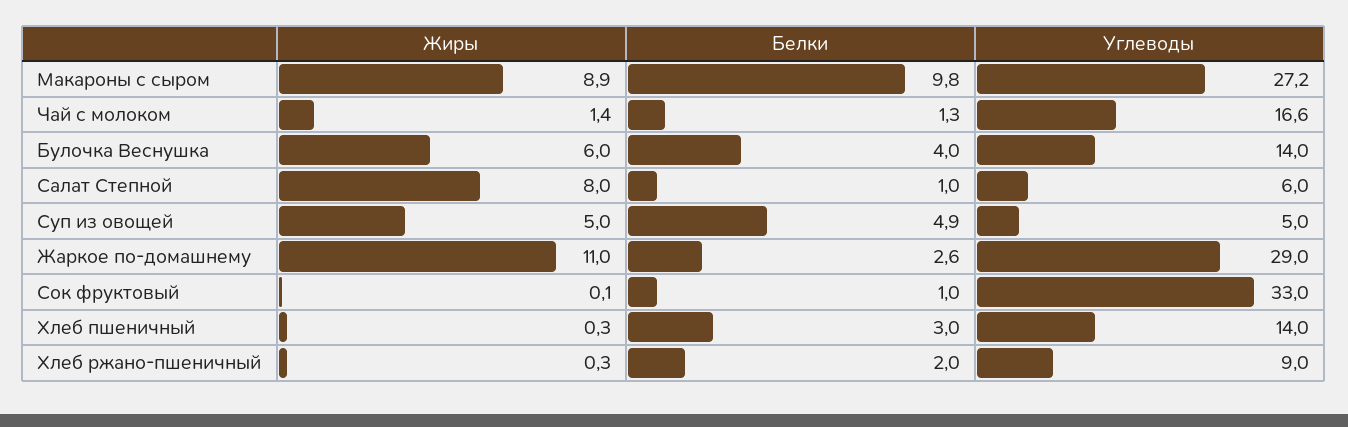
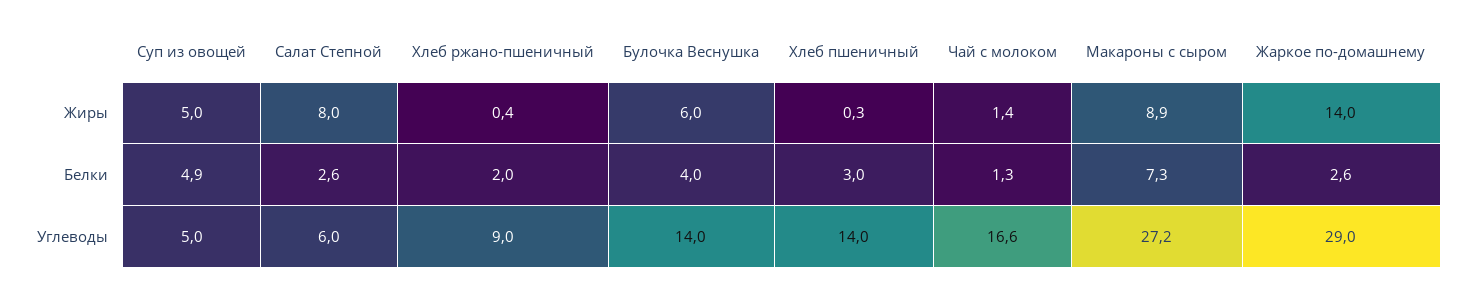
Белки, Макароны с сыром: 9.8 -> 7.3
Белки, Салат Степной: 1 -> 2.6
Жиры, Жаркое по-домашнему: 11 -> 14
Жиры, Сок фруктовый: 0.1 -> none
Белки, Сок фруктовый: 1 -> none
Углеводы, Сок фруктовый: 33 -> none
Жиры, Хлеб ржано-пшеничный: 0.3 -> 0.4

